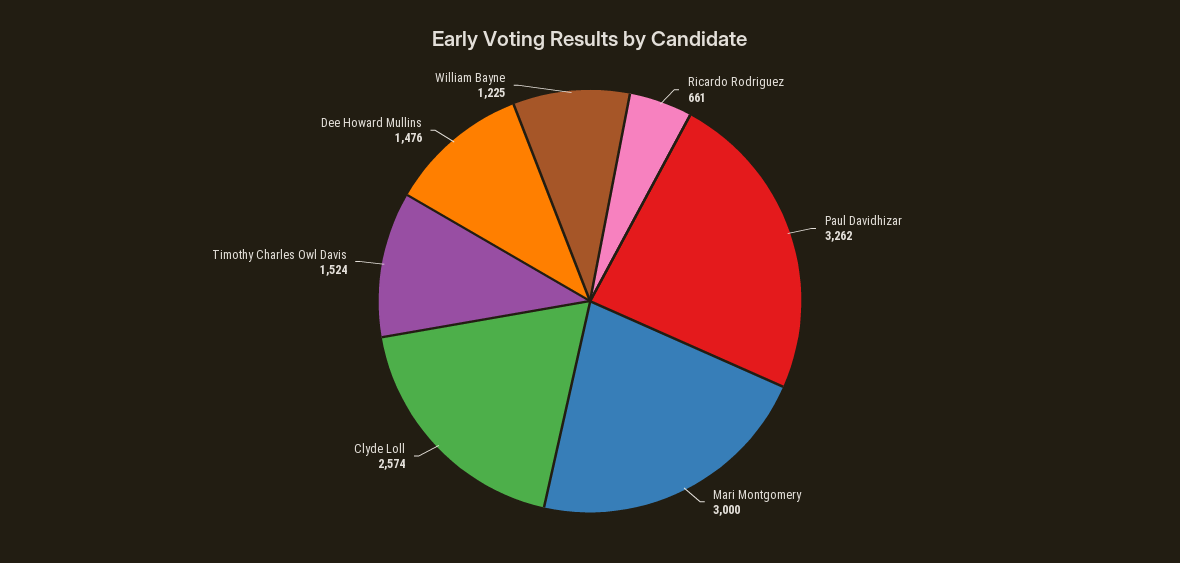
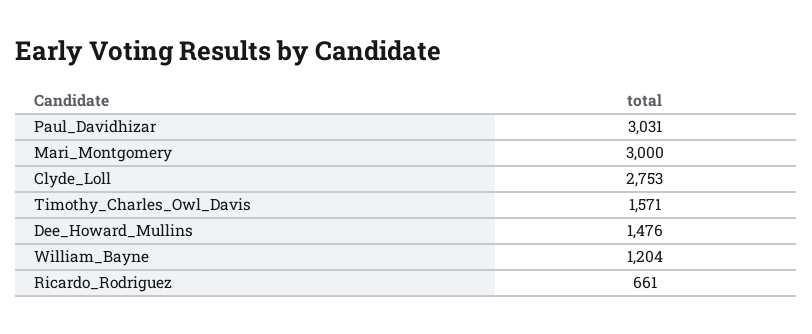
Paul Davidhizar: 3262 -> 3031
Clyde Loll: 2574 -> 2753
Timothy Charles Owl Davis: 1524 -> 1571
William Bayne: 1225 -> 1204

